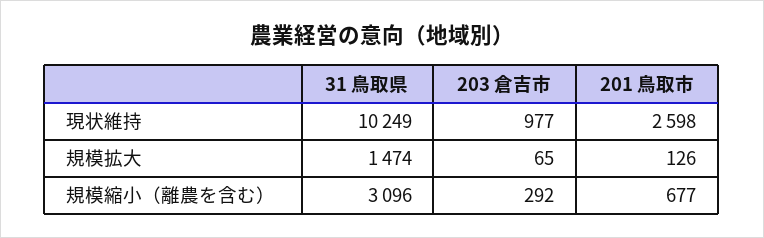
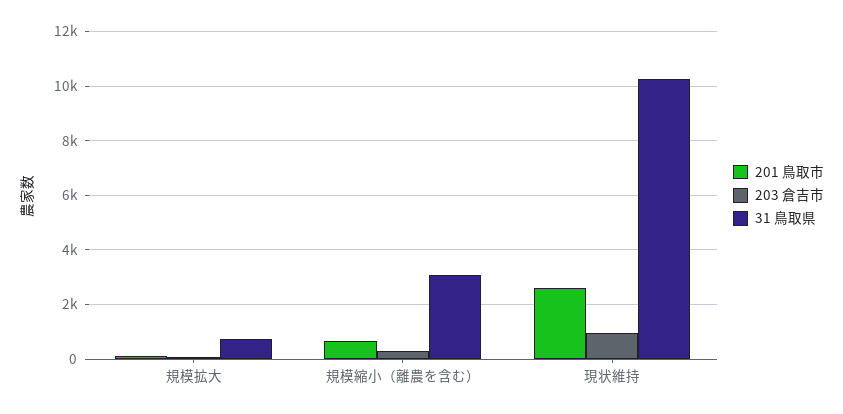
31 鳥取県, 規模拡大: 1474 -> 750

